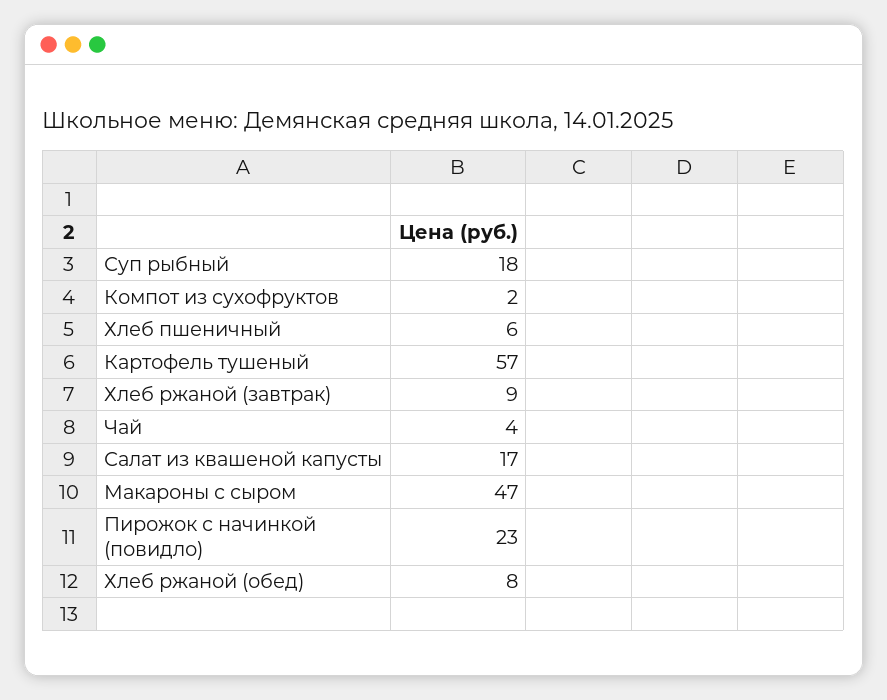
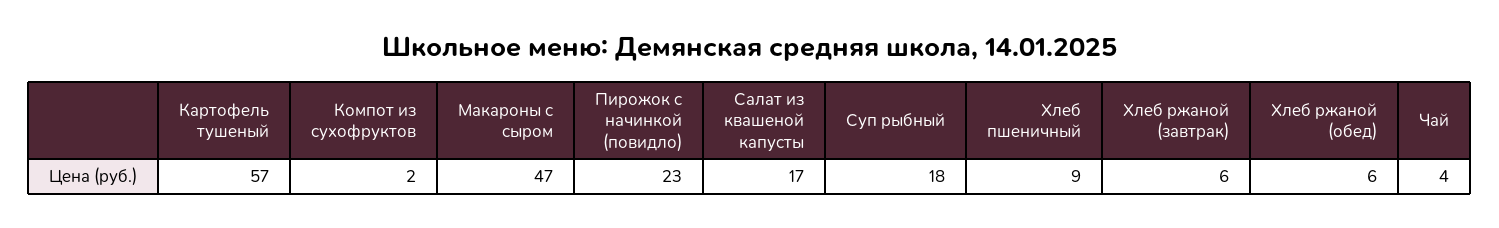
Хлеб пшеничный: 6 -> 9
Хлеб ржаной (завтрак): 9 -> 6
Хлеб ржаной (обед): 8 -> 6

